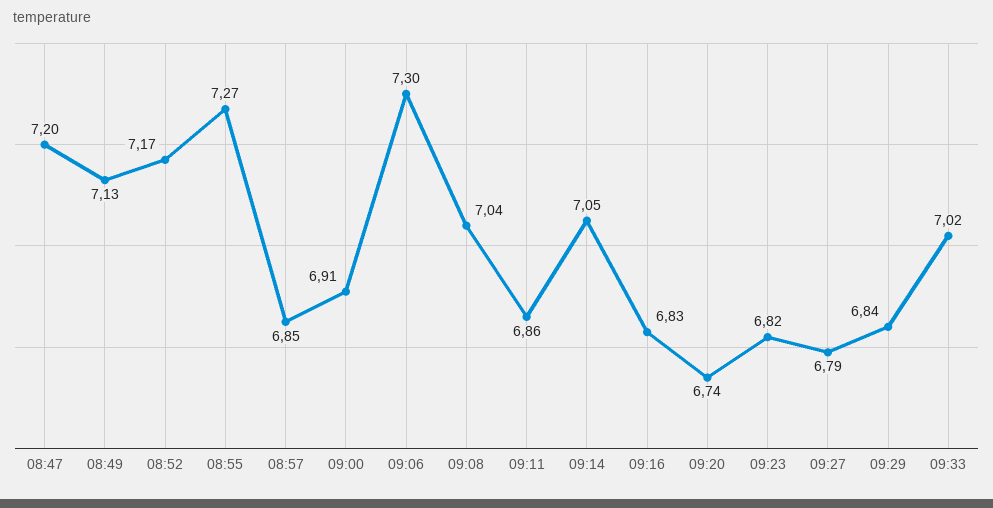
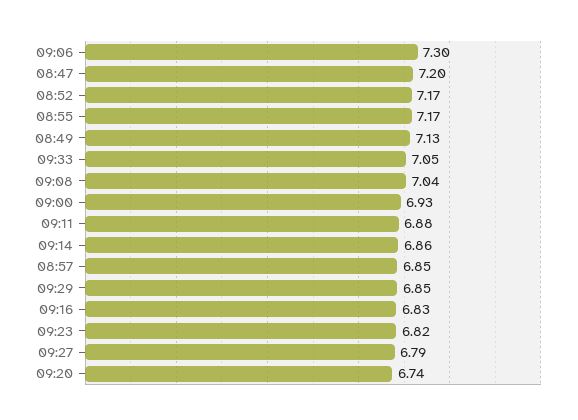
08:55: 7.27 -> 7.17
09:00: 6.91 -> 6.93
09:11: 6.86 -> 6.88
09:14: 7.05 -> 6.86
09:29: 6.84 -> 6.85
09:33: 7.02 -> 7.05

